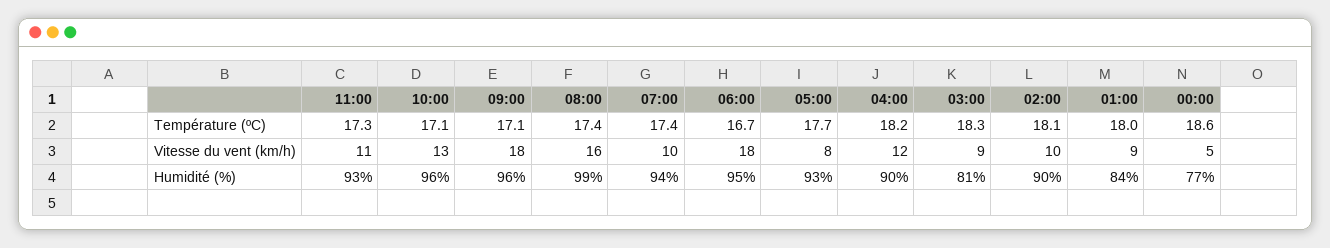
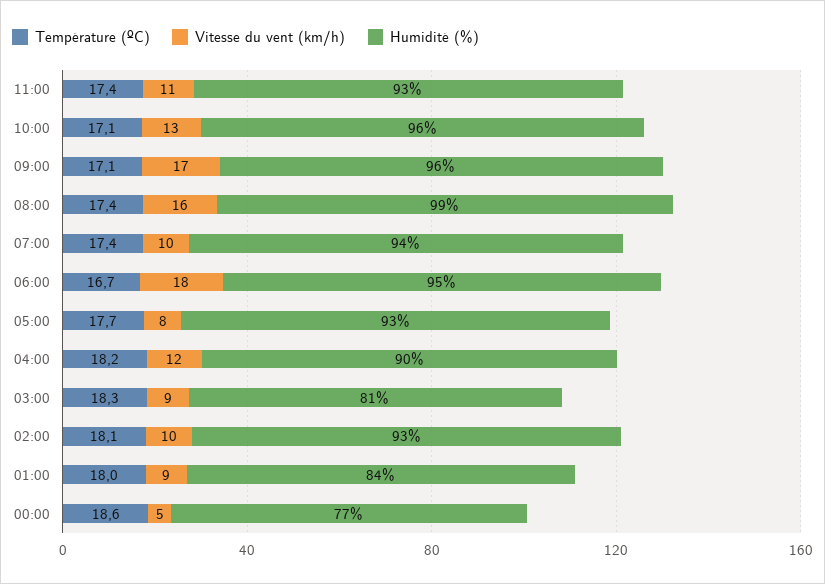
Température (ºC), 11:00: 17.3 -> 17.4
Vitesse du vent (km/h), 09:00: 18 -> 17
Humidité (%), 02:00: 90 -> 93

